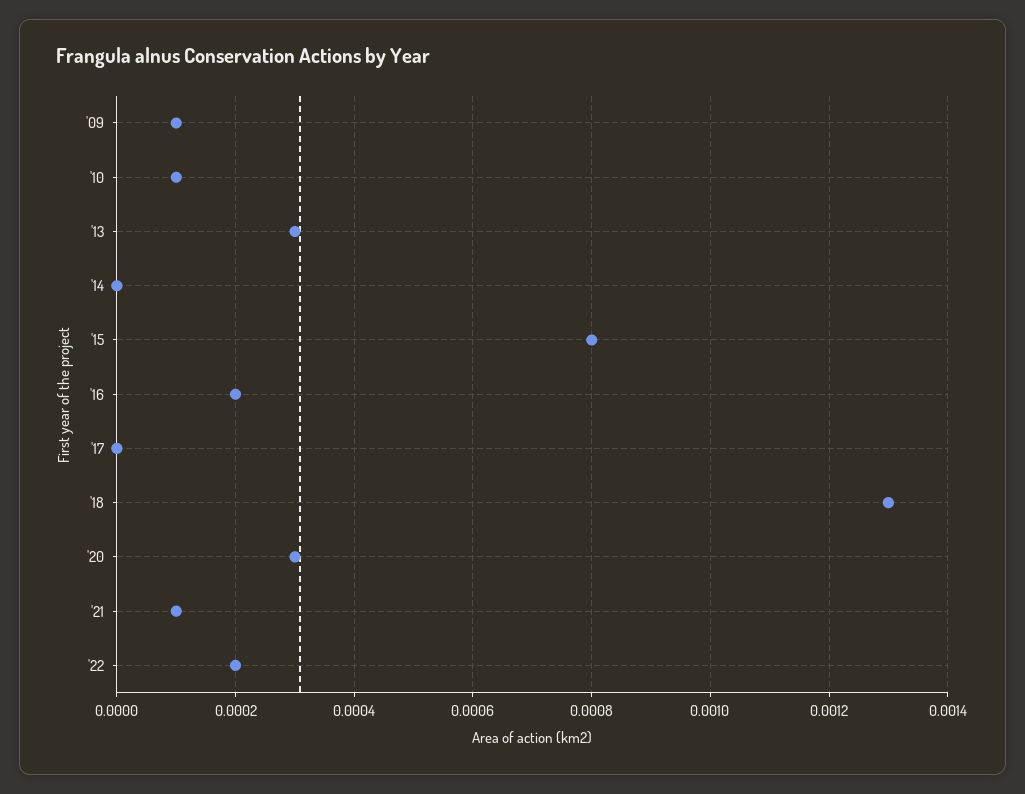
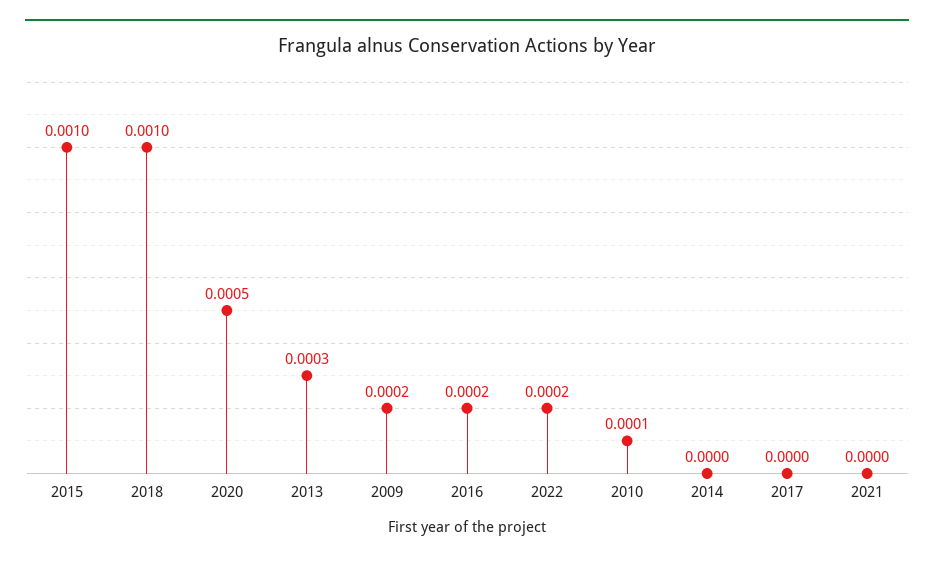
'09: 0.0001 -> 0.0002
'15: 0.0008 -> 0.001
'18: 0.0013 -> 0.001
'20: 0.0003 -> 0.0005
'21: 0.0001 -> 0

